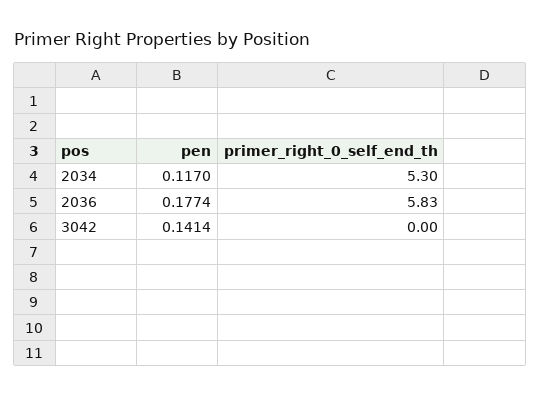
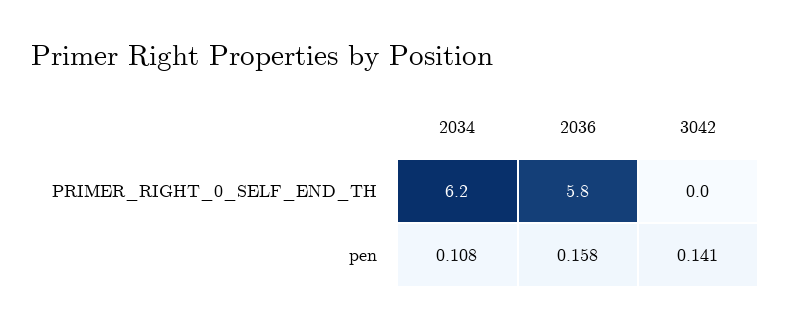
pen, 2034: 0.117 -> 0.108
primer_right_0_self_end_th, 2034: 5.3 -> 6.2
pen, 2036: 0.1774 -> 0.158

